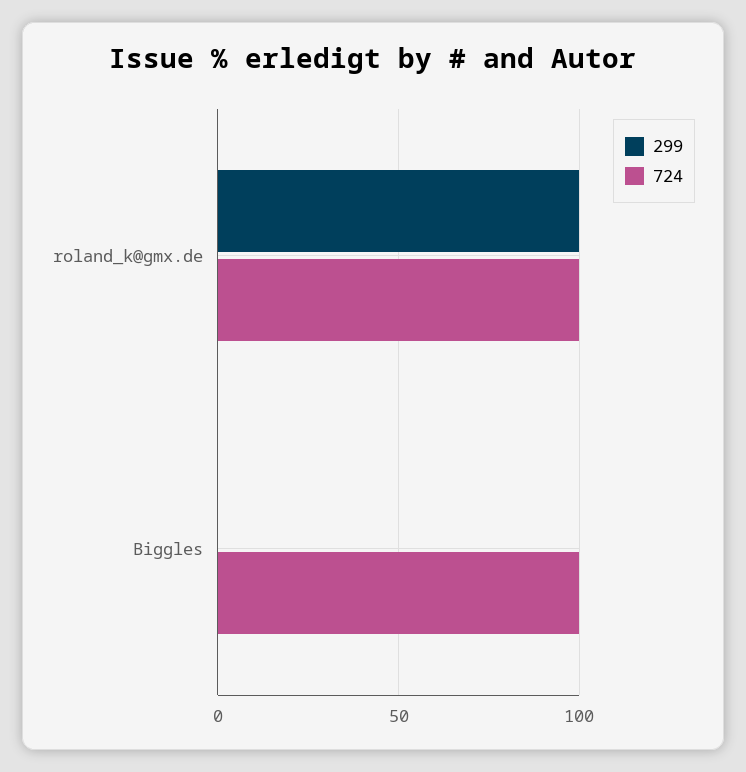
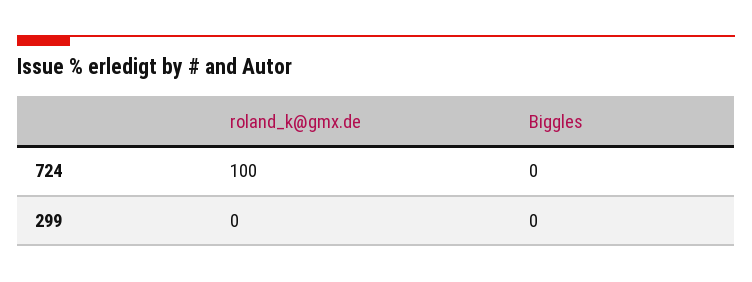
299, roland_k@gmx.de: 100 -> 0
724, Biggles: 100 -> 0

